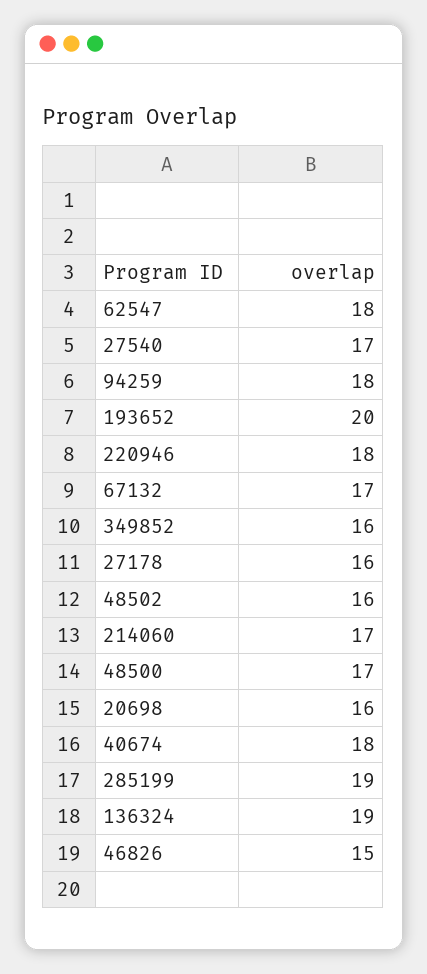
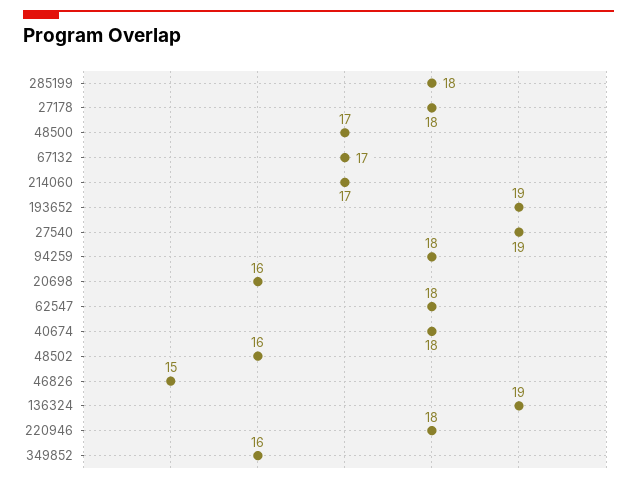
27540: 17 -> 19
193652: 20 -> 19
27178: 16 -> 18
285199: 19 -> 18

